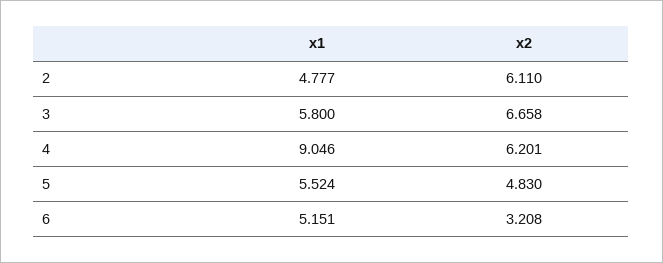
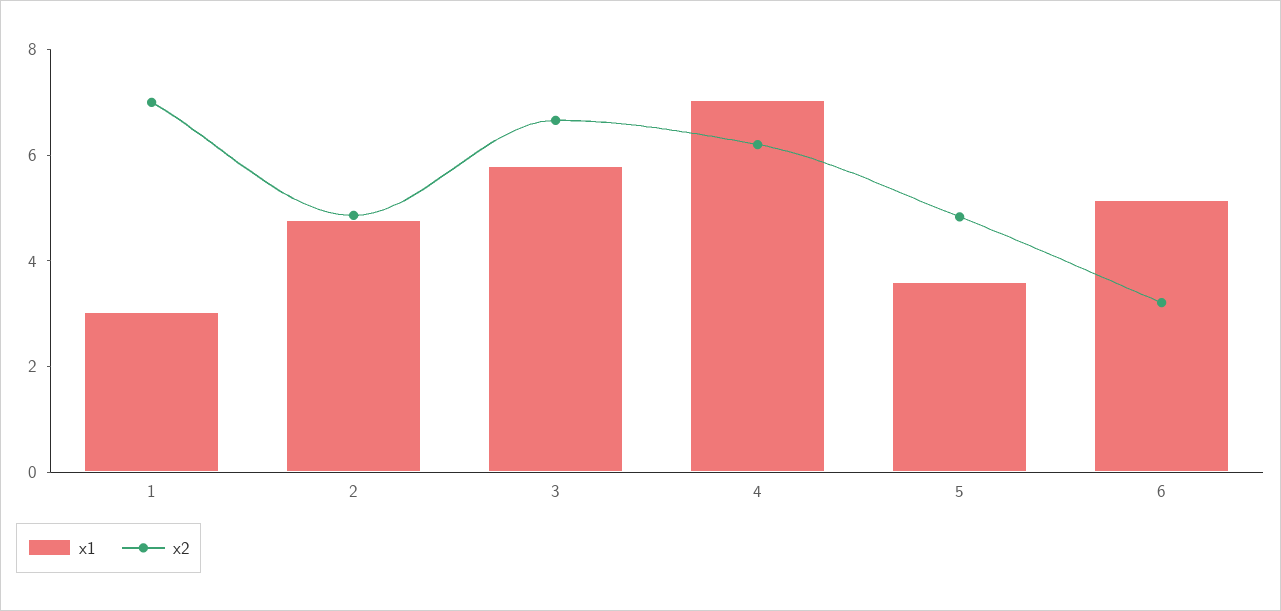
x2, 2: 6.11 -> 5
x1, 4: 9.046 -> 7
x1, 5: 5.524 -> 3.5
x1, 1: none -> 3
x2, 1: none -> 7

